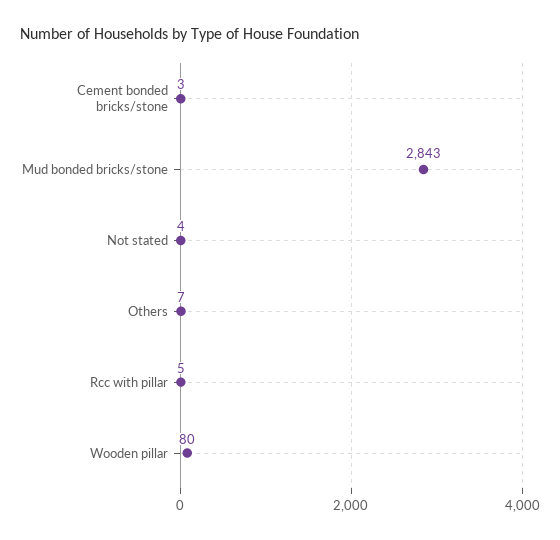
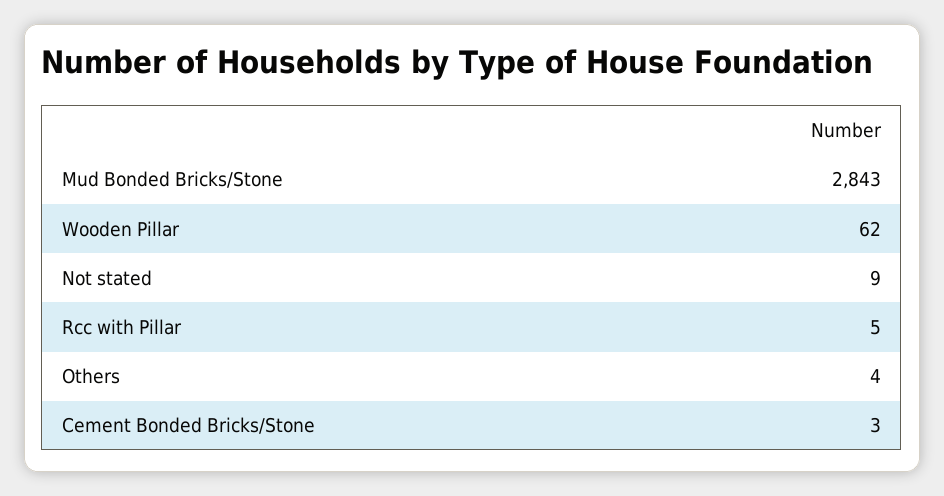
Not stated: 4 -> 9
Others: 7 -> 4
Wooden pillar: 80 -> 62

